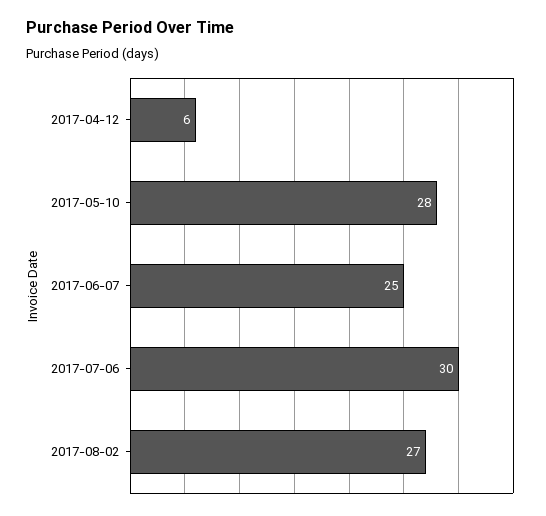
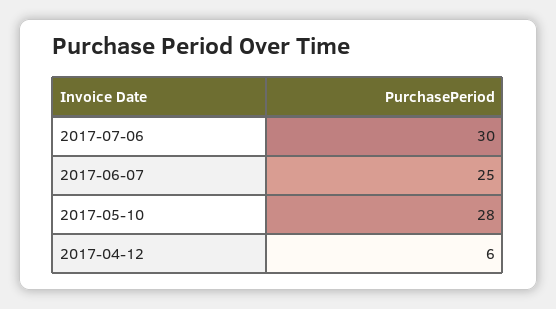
2017-08-02: 27 -> none

